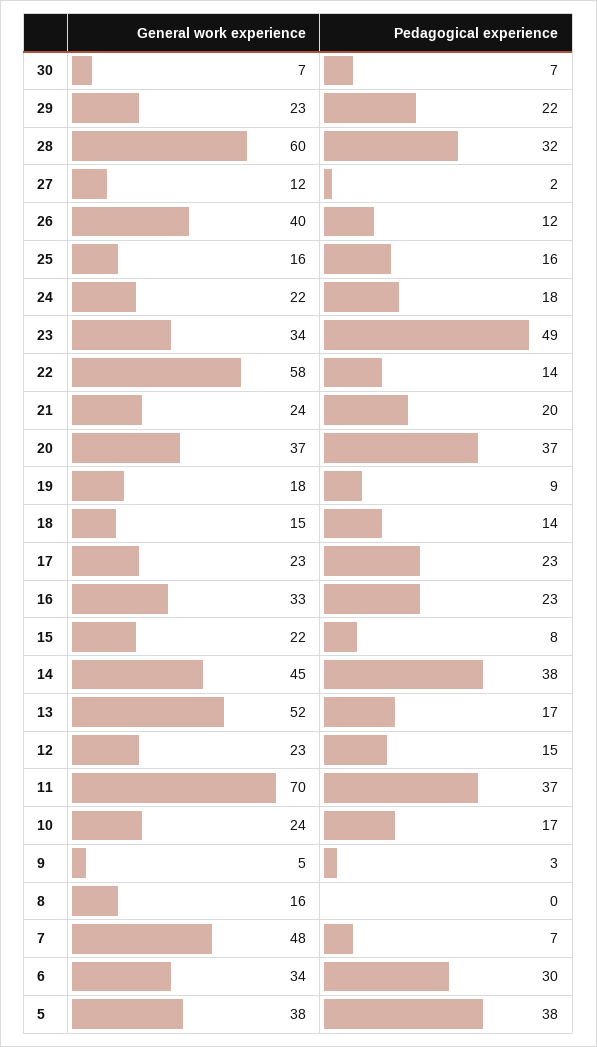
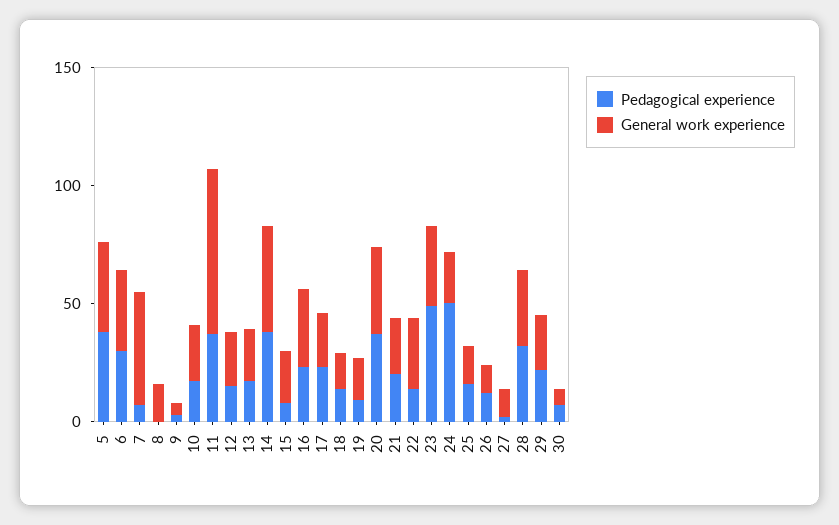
General work experience, 28: 60 -> 30
General work experience, 26: 40 -> 10
Pedagogical experience, 24: 18 -> 50
General work experience, 22: 58 -> 30
General work experience, 13: 52 -> 20

